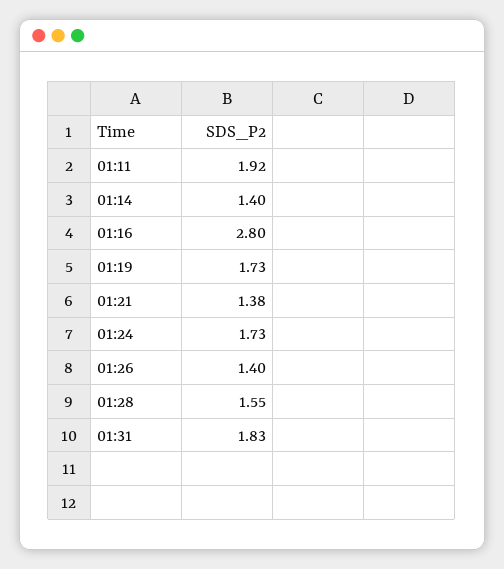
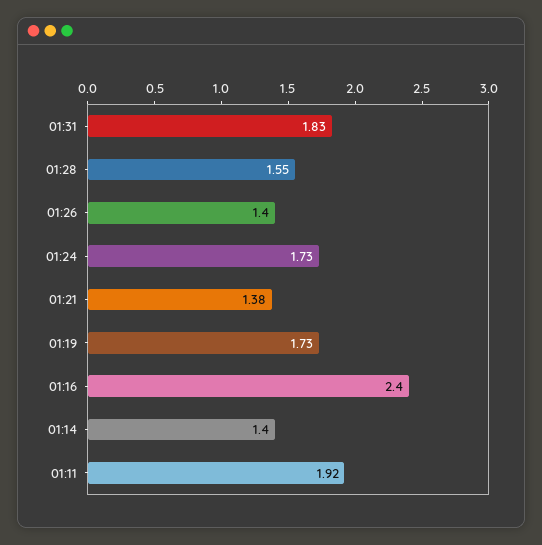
01:16: 2.8 -> 2.4

